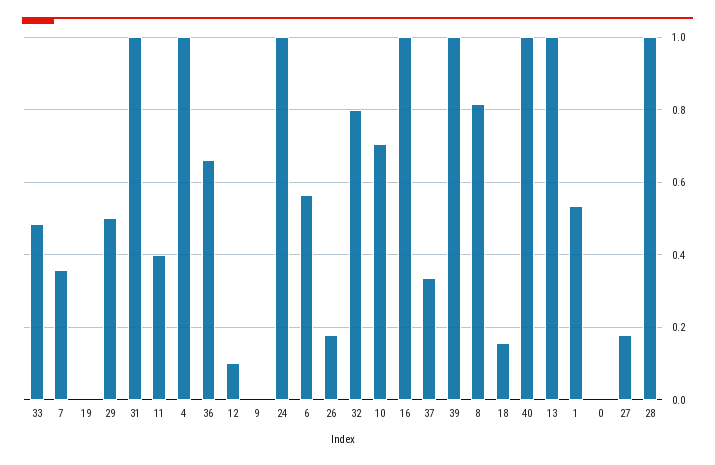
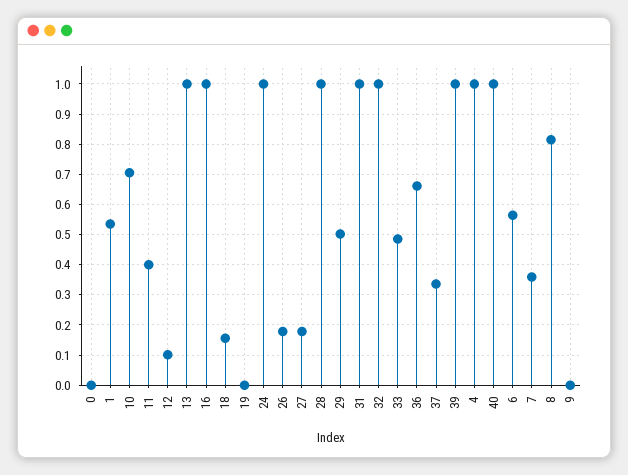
32: 0.8 -> 1

